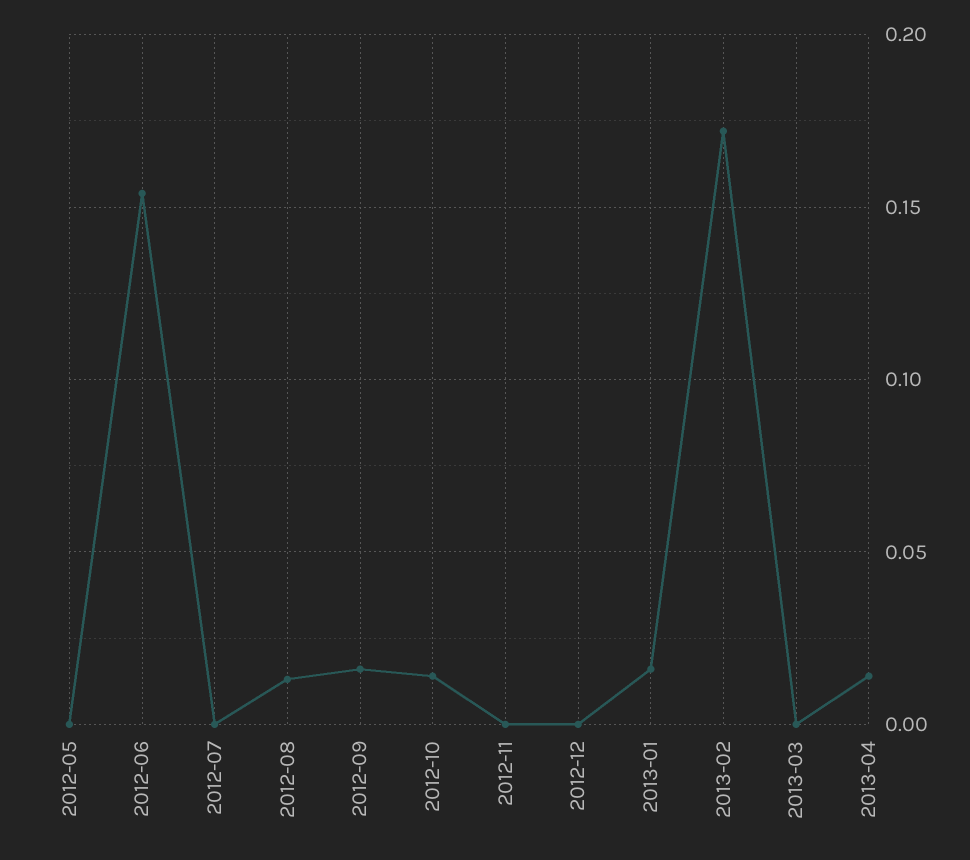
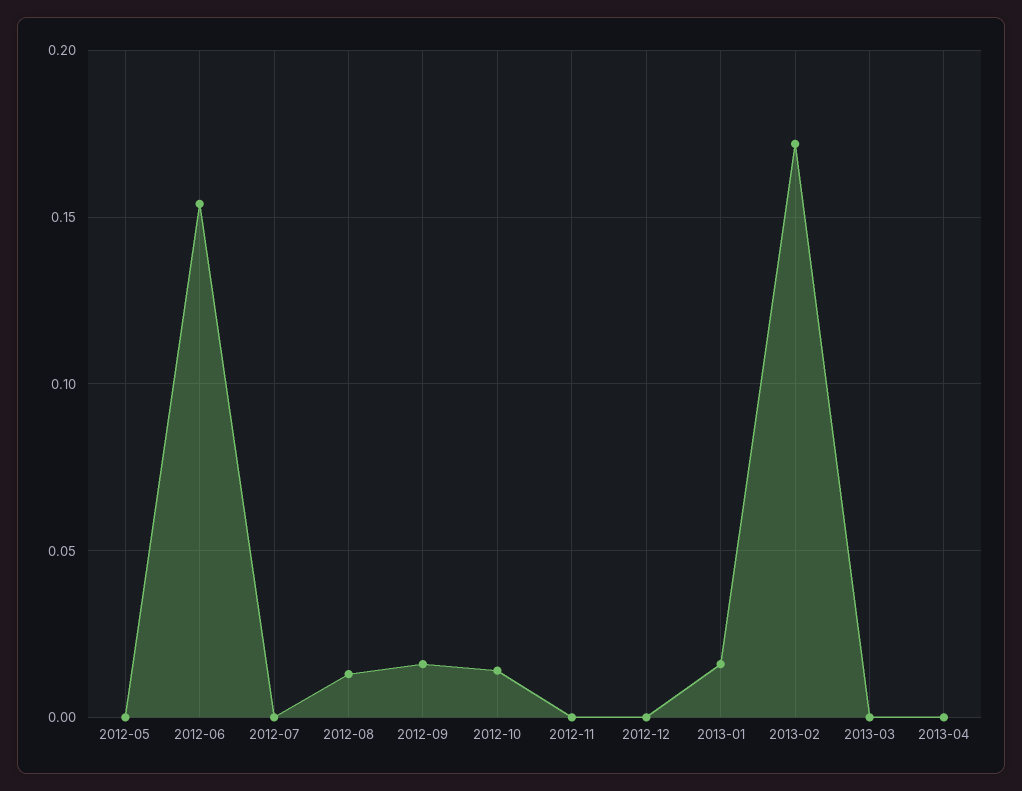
2013-04: 0.015 -> 0

